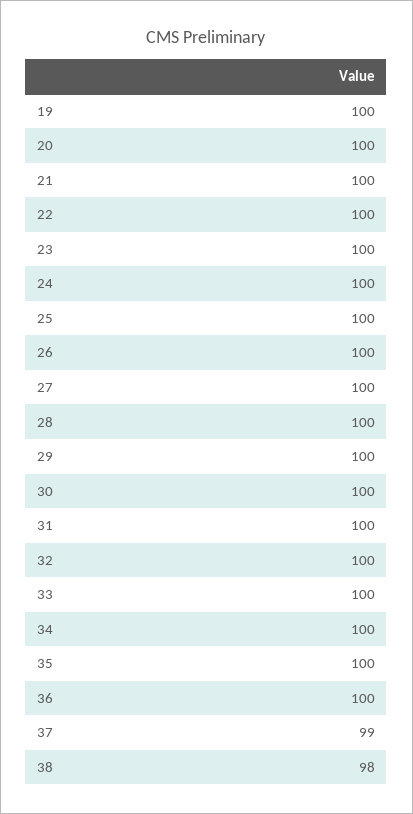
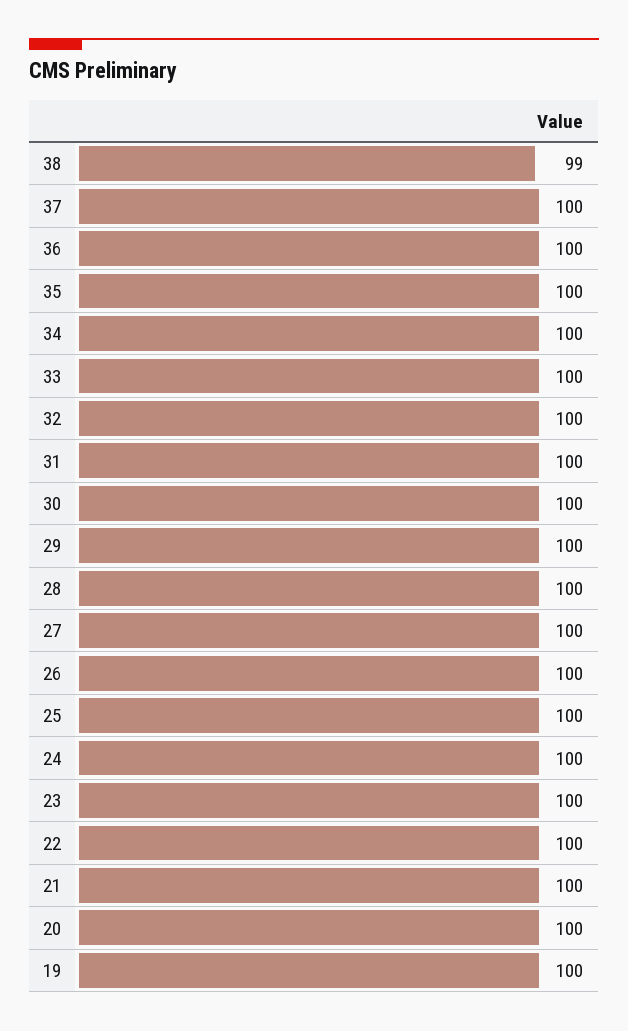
37: 99 -> 100
38: 98 -> 99

